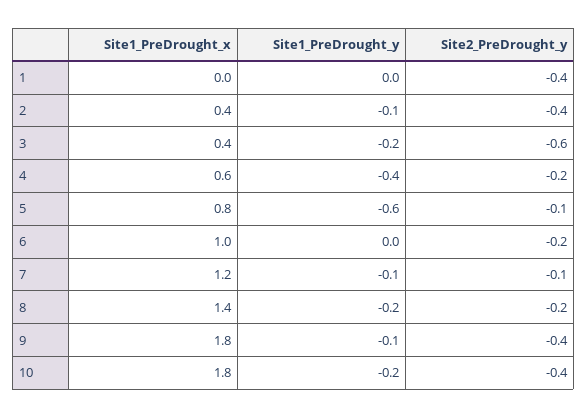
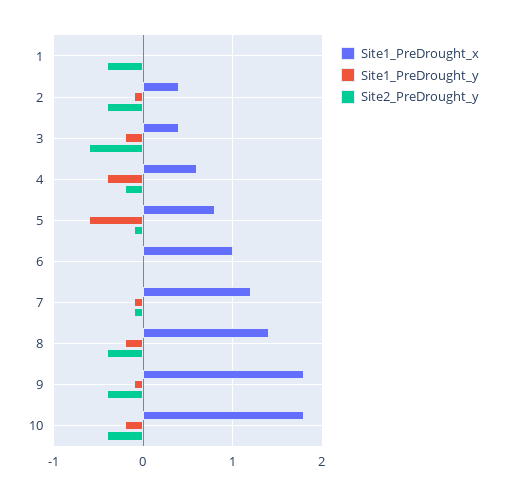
Site2_PreDrought_y, 6: -0.2 -> 0
Site2_PreDrought_y, 8: -0.2 -> -0.4

